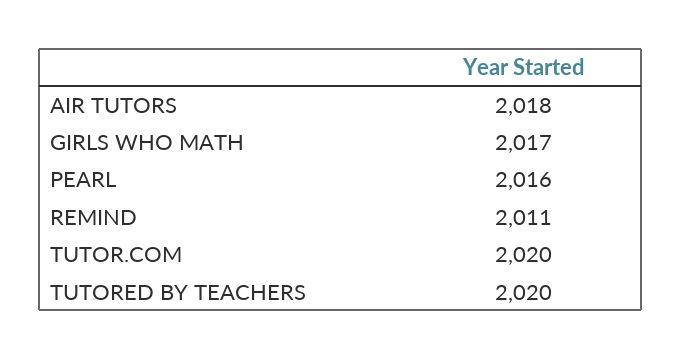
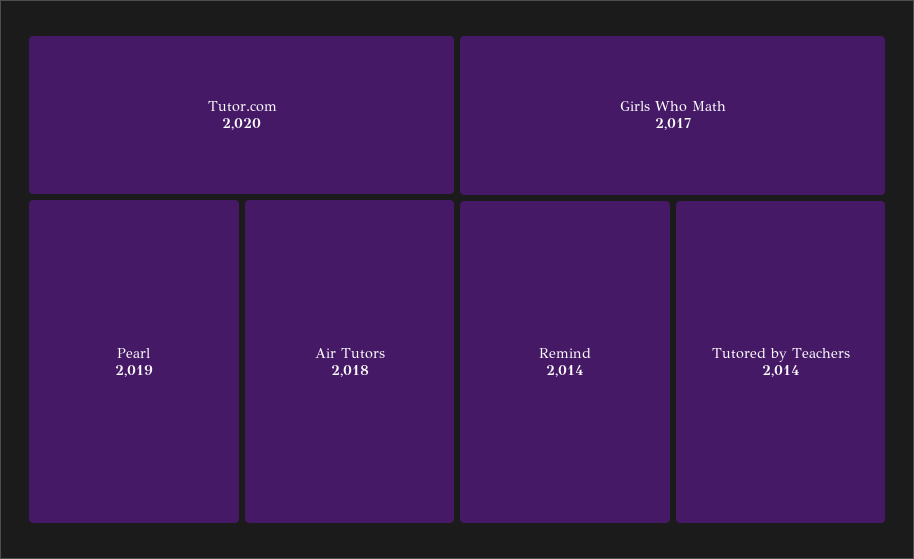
PEARL: 2016 -> 2019
REMIND: 2011 -> 2014
TUTORED BY TEACHERS: 2020 -> 2014

